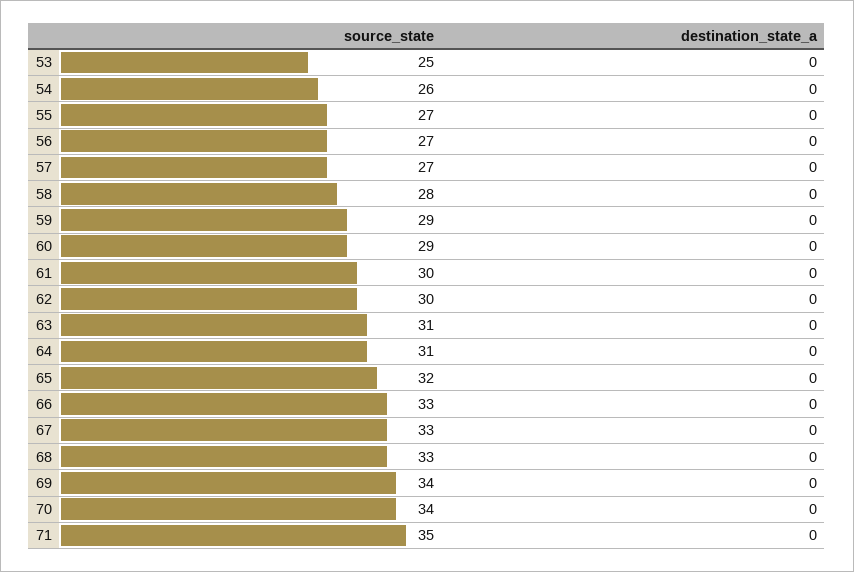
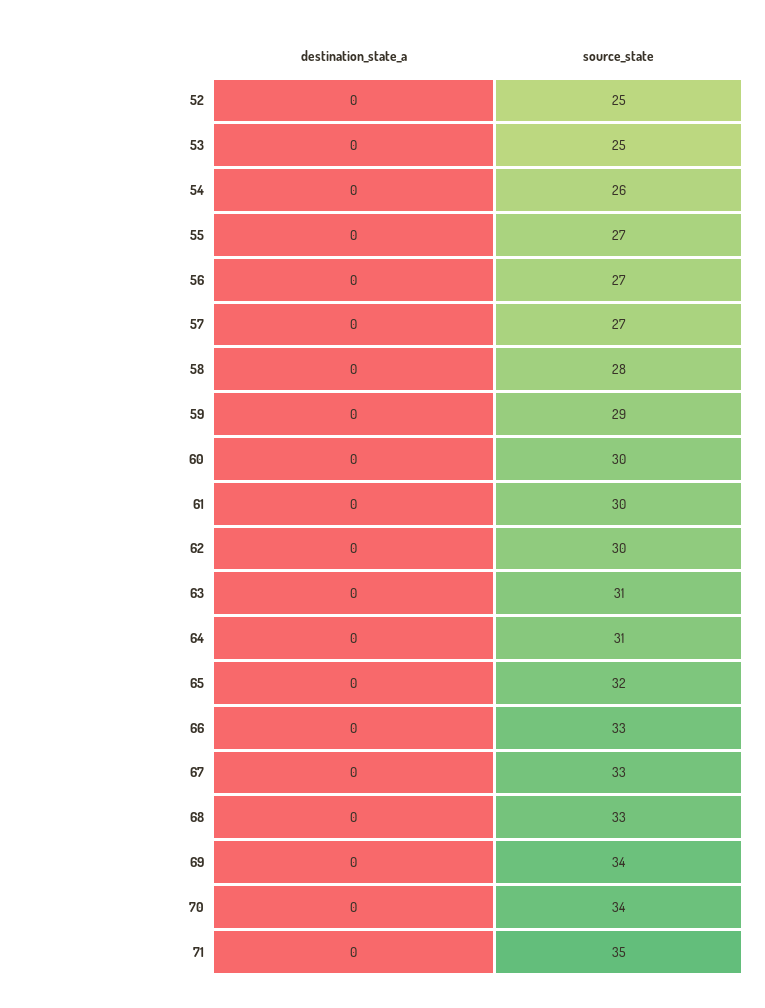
source_state, 60: 29 -> 30
destination_state_a, 52: none -> 0
source_state, 52: none -> 25

